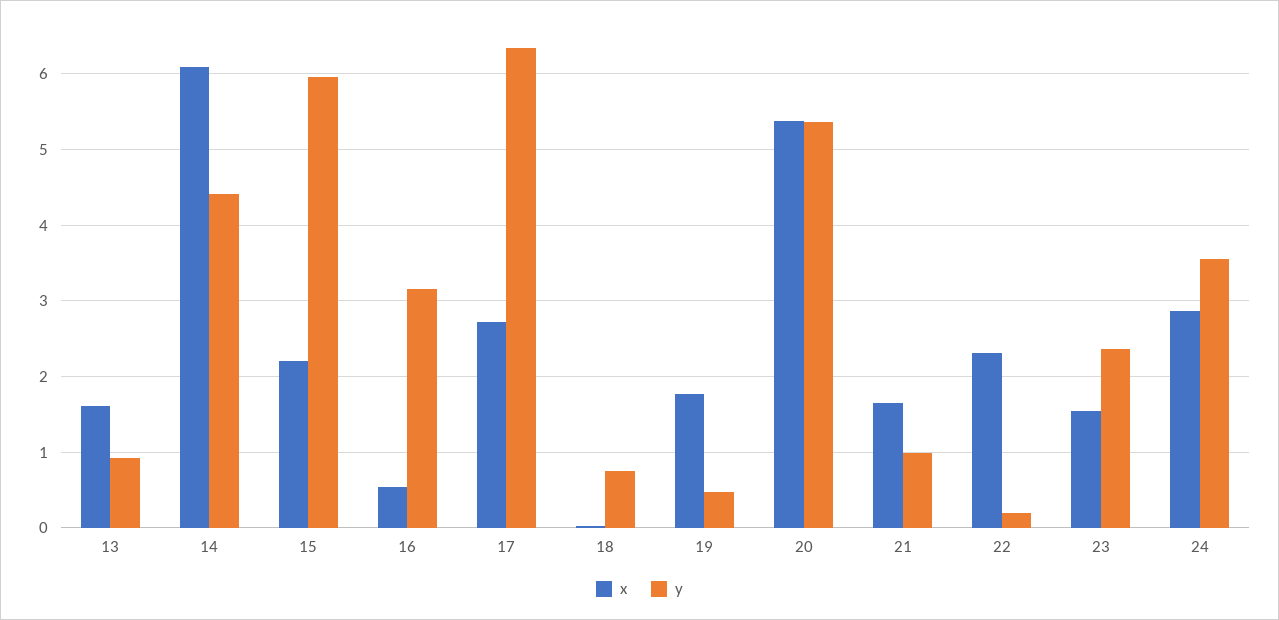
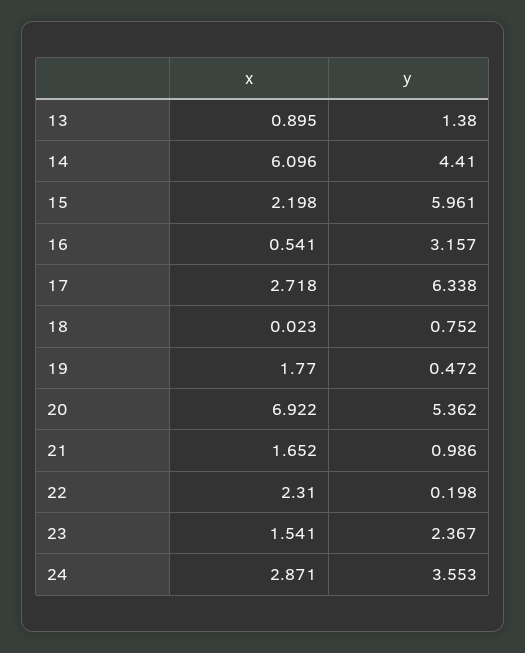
x, 13: 1.6 -> 0.895
y, 13: 0.9 -> 1.38
x, 20: 5.4 -> 6.922

